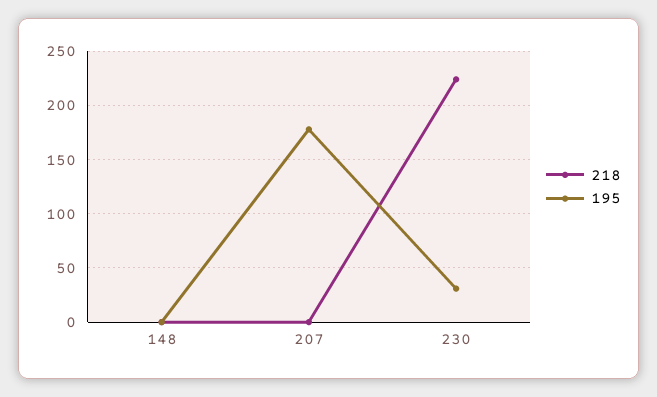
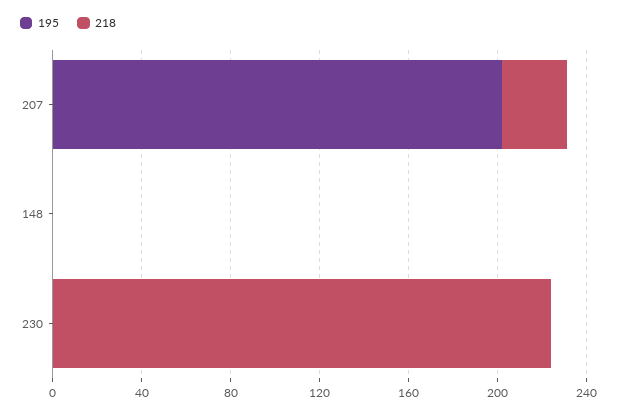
218, 207: 0 -> 30
195, 207: 180 -> 200
195, 230: 30 -> 0

